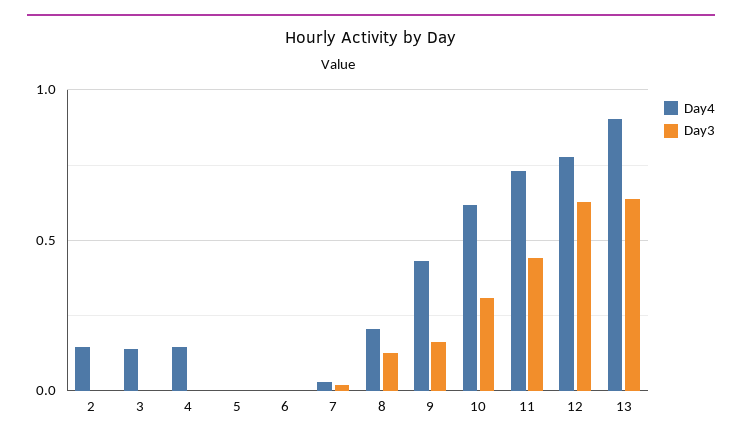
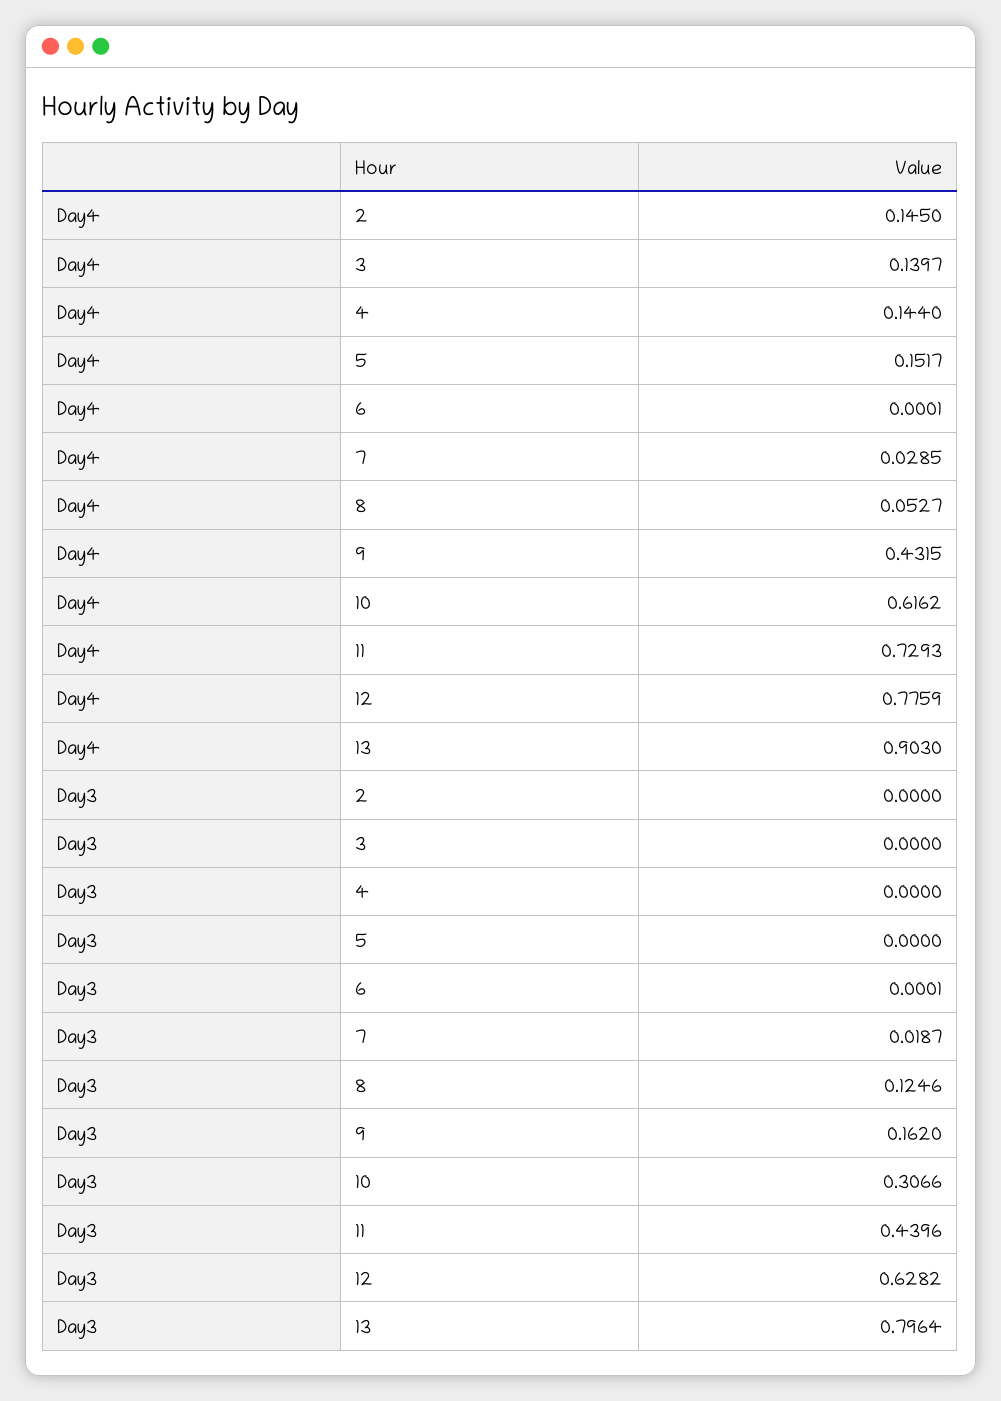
Day4, 5: 0 -> 0.1517
Day4, 8: 0.2 -> 0.0527
Day3, 13: 0.65 -> 0.7964

